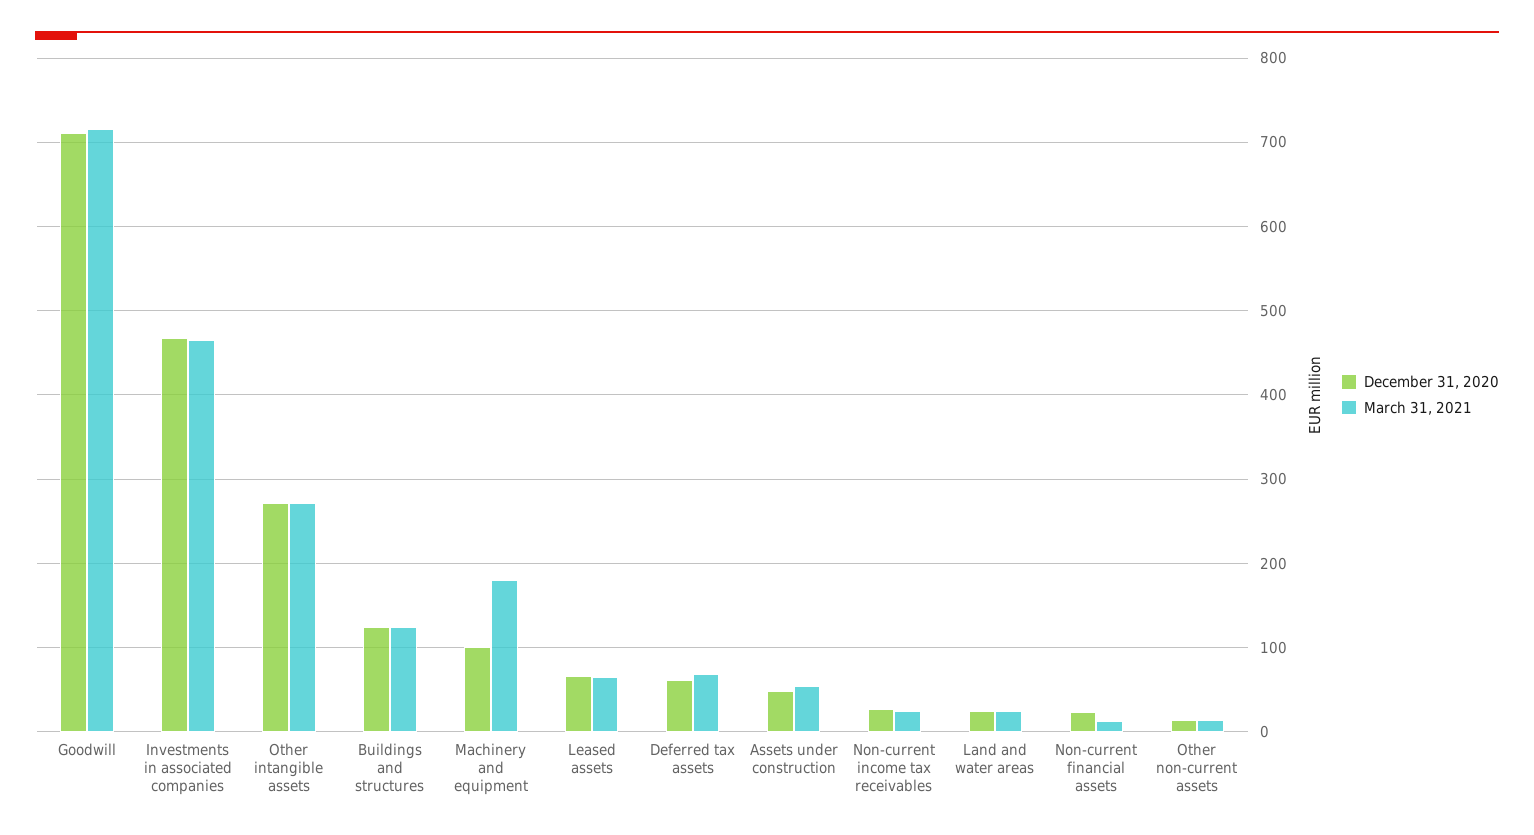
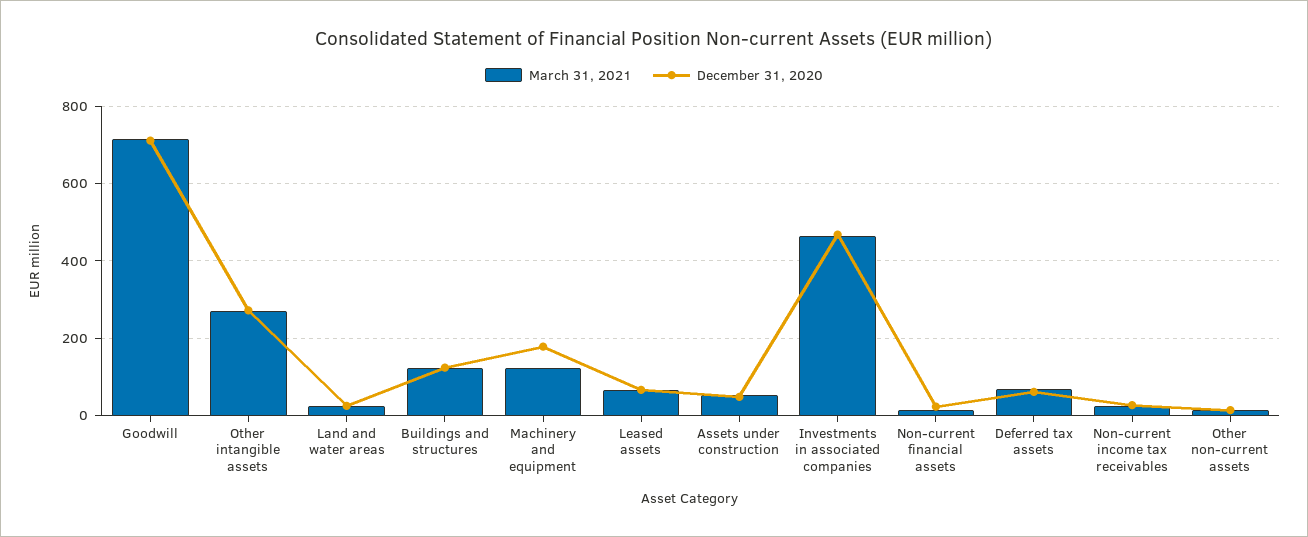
December 31, 2020, Machinery and equipment: 100 -> 180
March 31, 2021, Machinery and equipment: 180 -> 120

